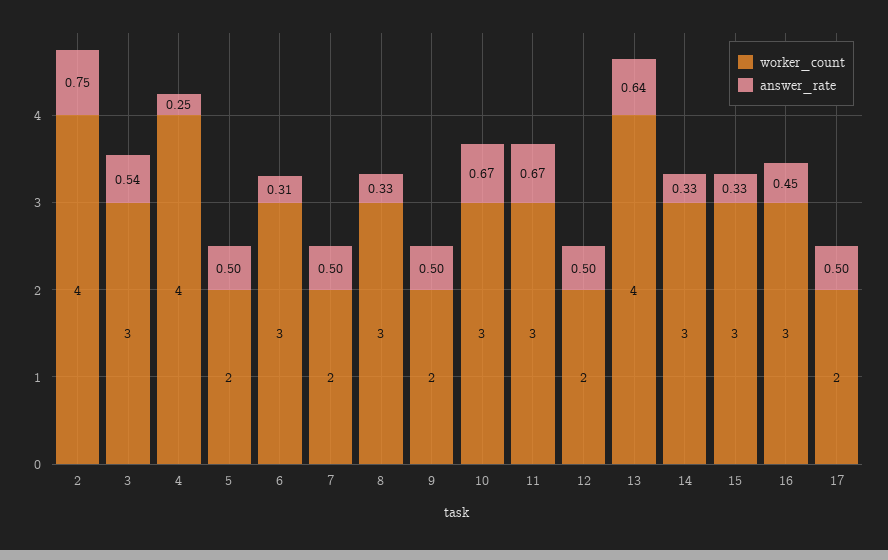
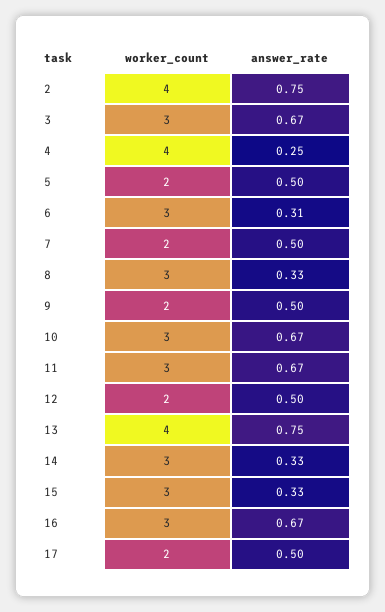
answer_rate, 3: 0.54 -> 0.67
answer_rate, 13: 0.64 -> 0.75
answer_rate, 16: 0.45 -> 0.67

